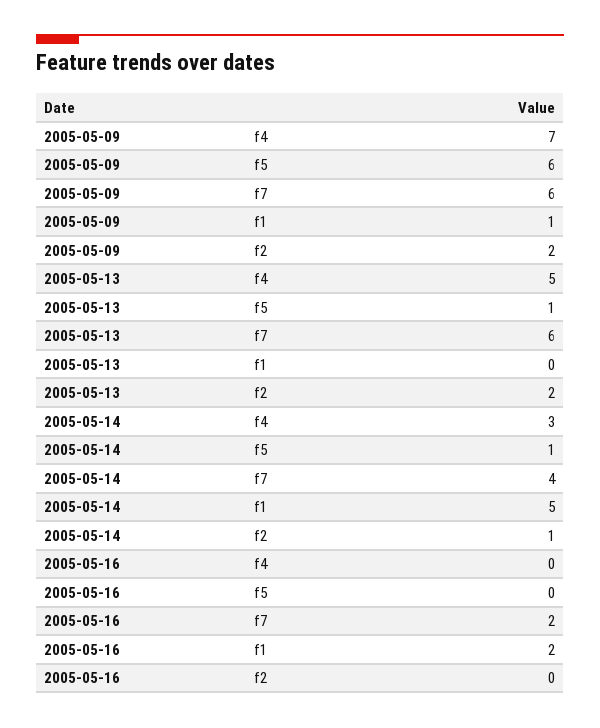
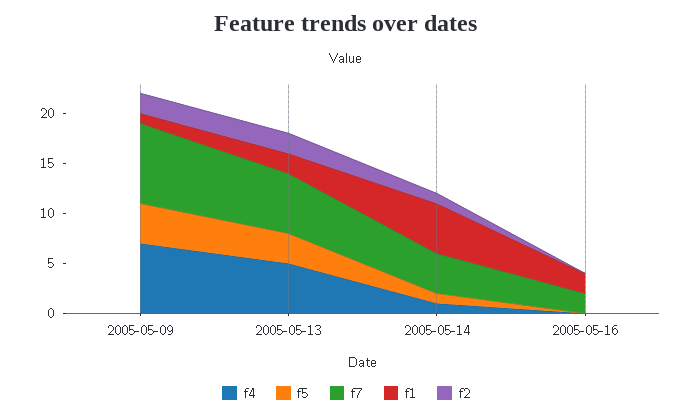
f5, 2005-05-09: 6 -> 4
f7, 2005-05-09: 6 -> 8
f5, 2005-05-13: 1 -> 3
f1, 2005-05-13: 0 -> 2
f4, 2005-05-14: 3 -> 1

